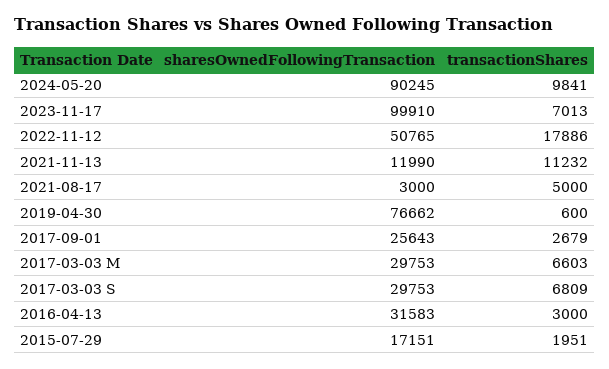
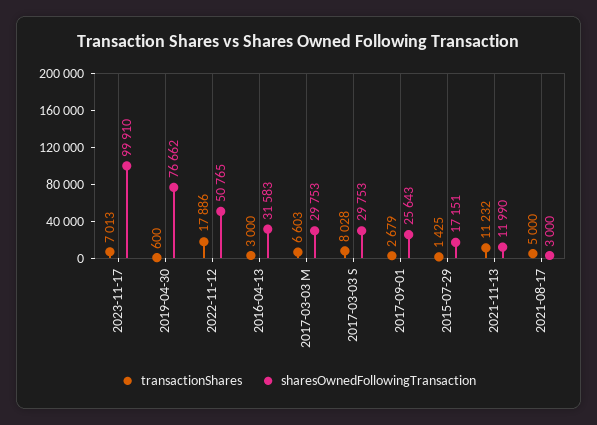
sharesOwnedFollowingTransaction, 2024-05-20: 90245 -> none
transactionShares, 2024-05-20: 9841 -> none
transactionShares, 2017-03-03 S: 6809 -> 8028
transactionShares, 2015-07-29: 1951 -> 1425

